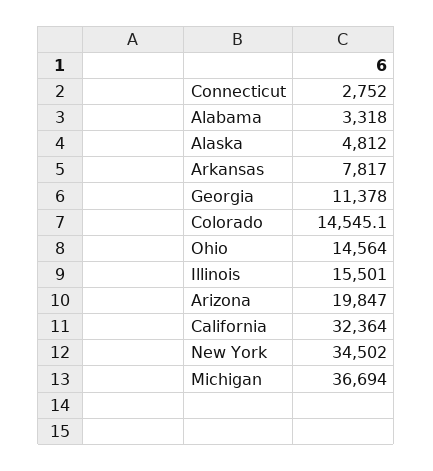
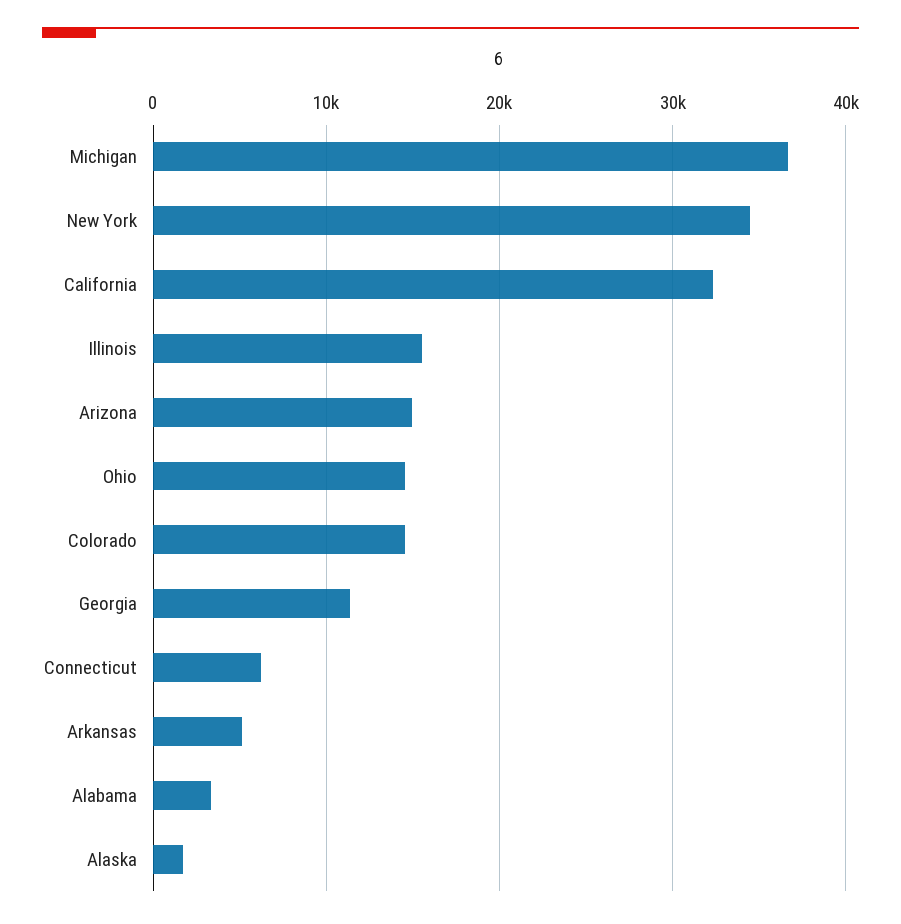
Connecticut: 2752 -> 6000
Alaska: 4812 -> 2000
Arkansas: 7817 -> 5000
Arizona: 19847 -> 15000

